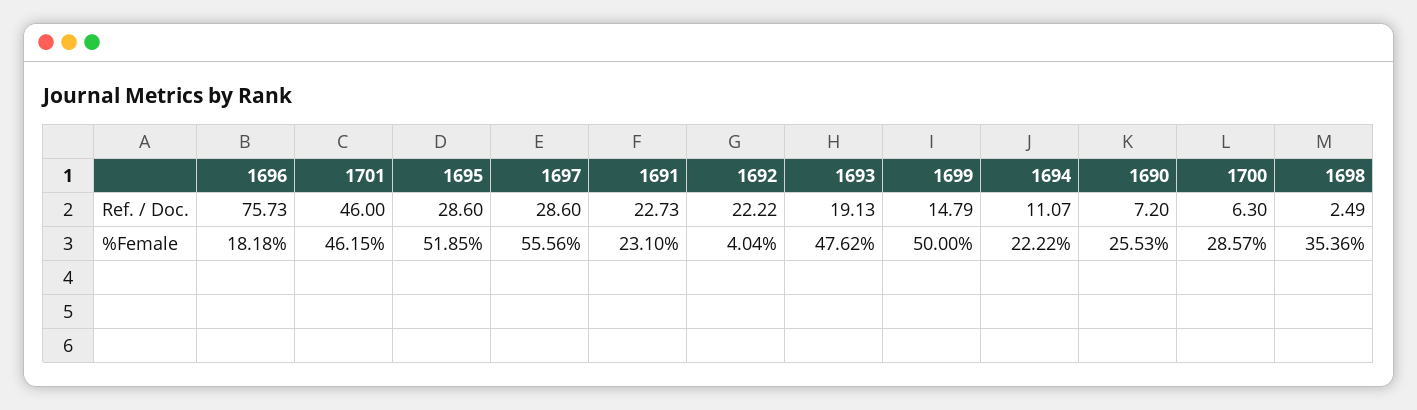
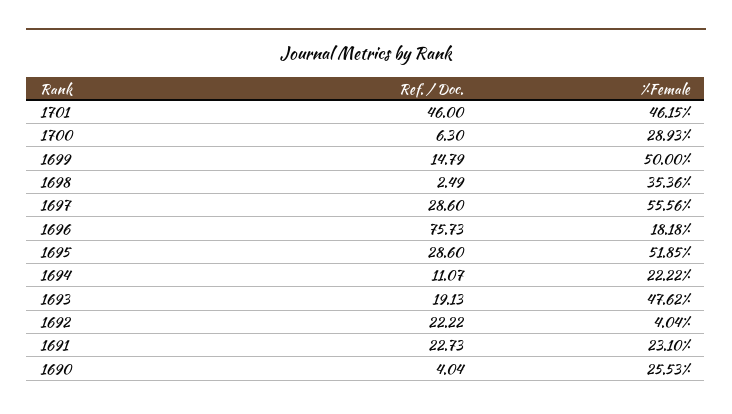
1690, Ref. / Doc.: 7.2 -> 4.04
1700, %Female: 28.57 -> 28.93

